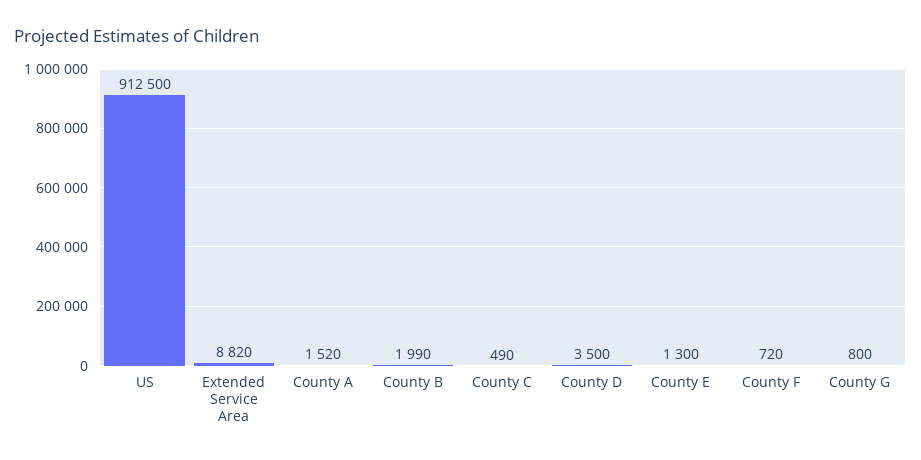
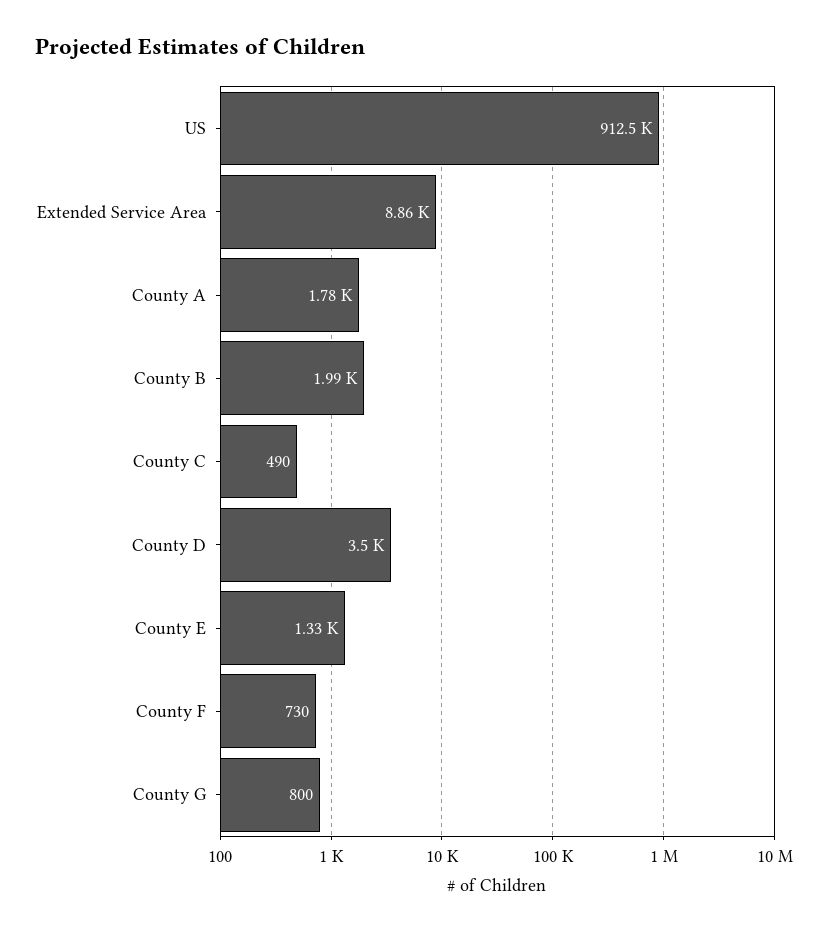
Extended Service Area: 8820 -> 8860
County A: 1520 -> 1780
County E: 1300 -> 1330
County F: 720 -> 730

